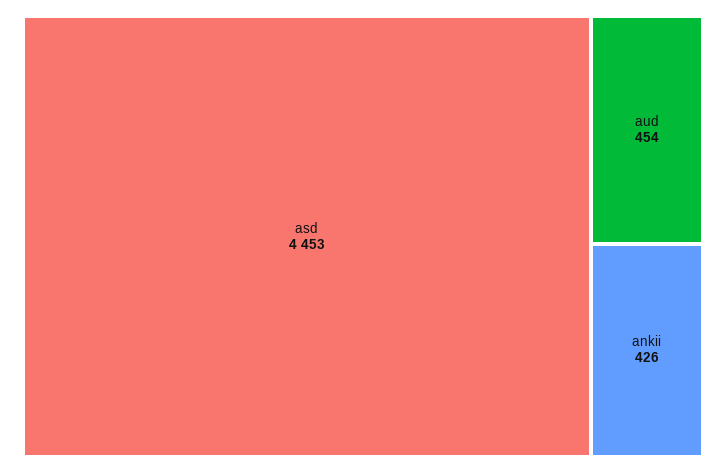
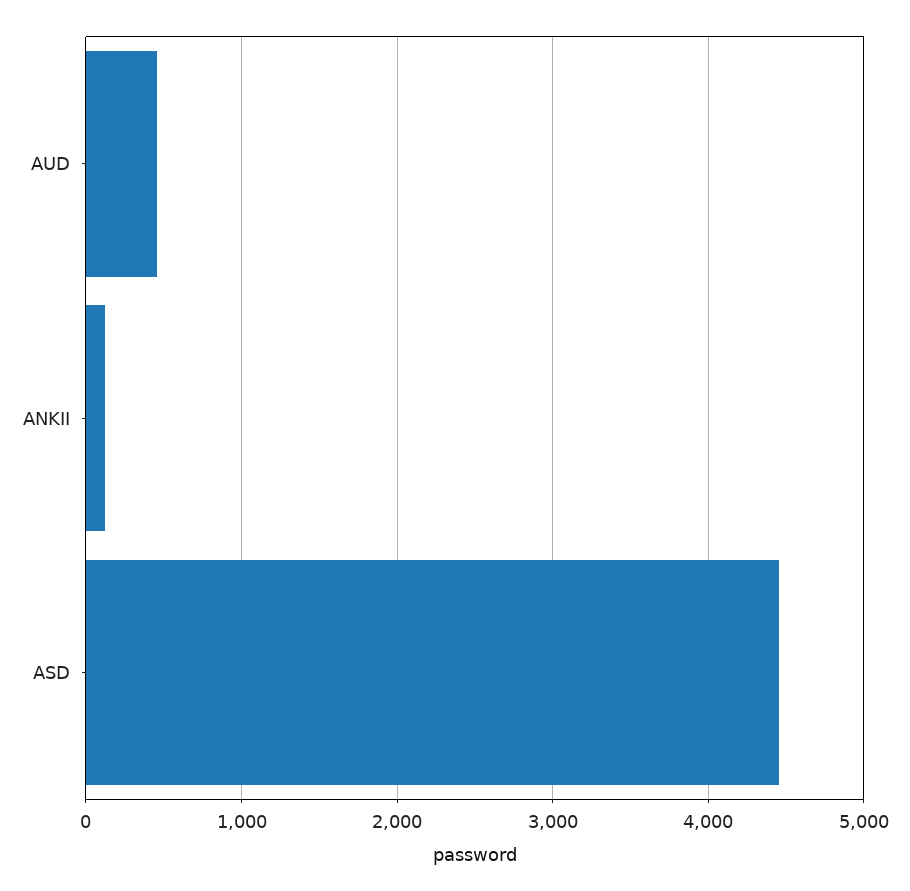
ankii: 426 -> 100

